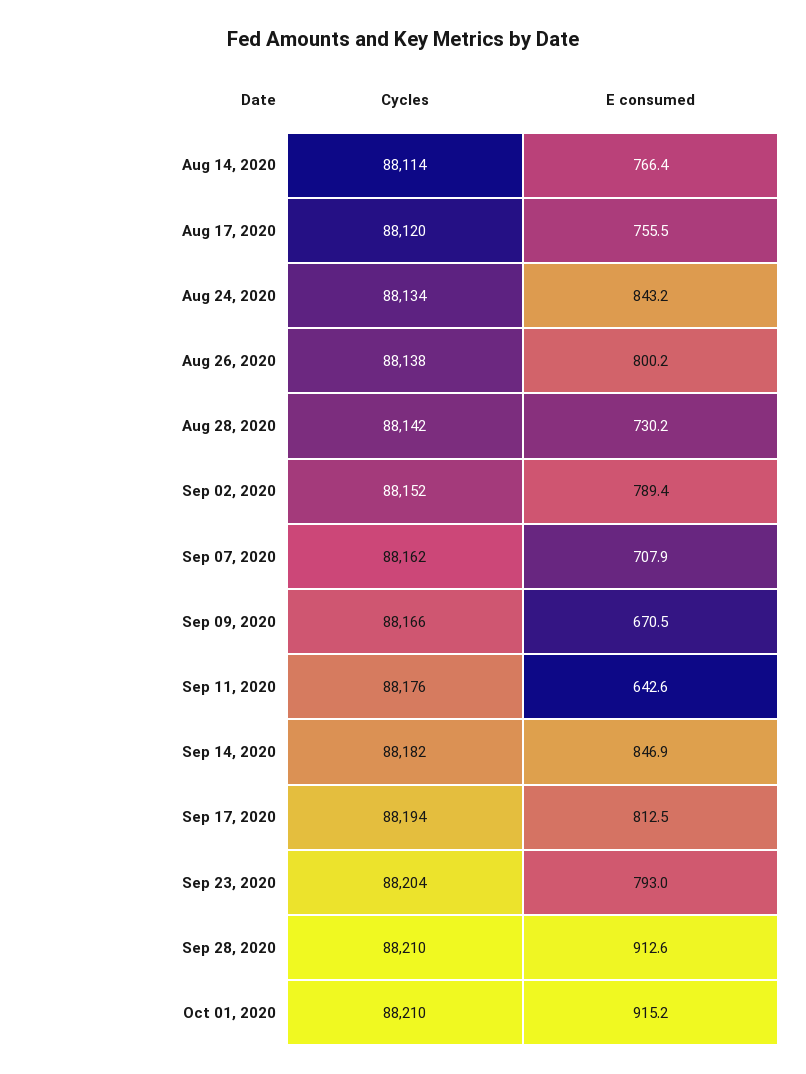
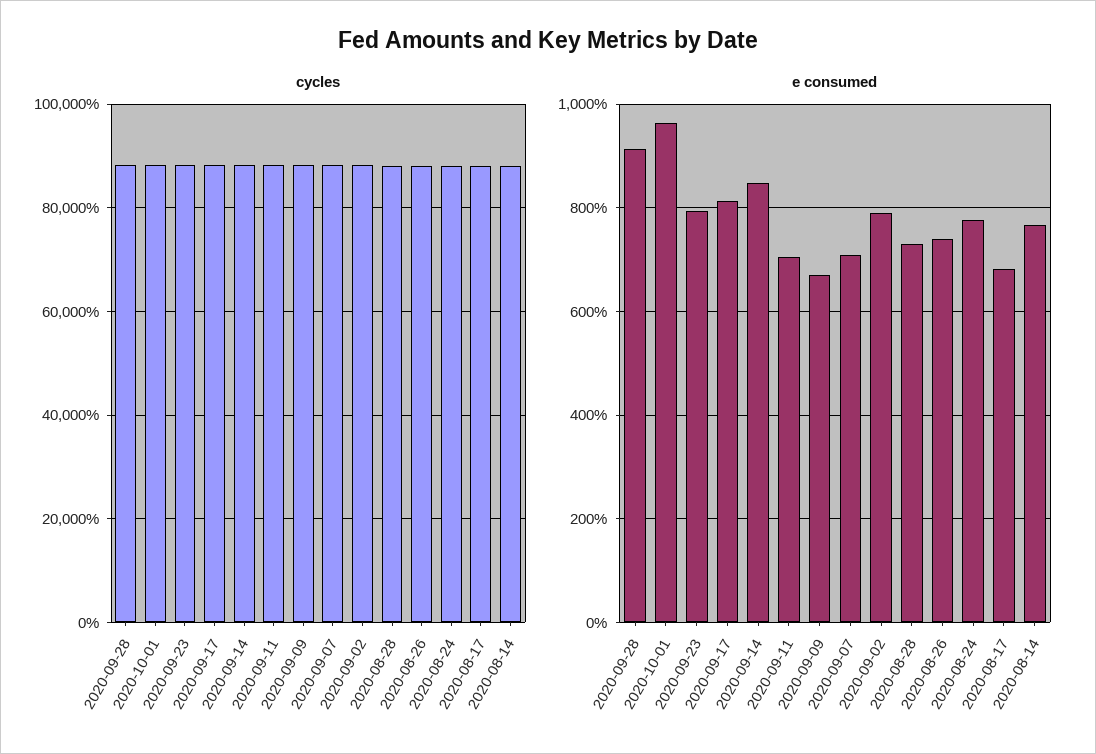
E consumed, Aug 17, 2020: 755.5 -> 680
E consumed, Aug 24, 2020: 843.2 -> 780
E consumed, Aug 26, 2020: 800.2 -> 740
E consumed, Sep 11, 2020: 642.6 -> 700
E consumed, Oct 01, 2020: 915.2 -> 960

